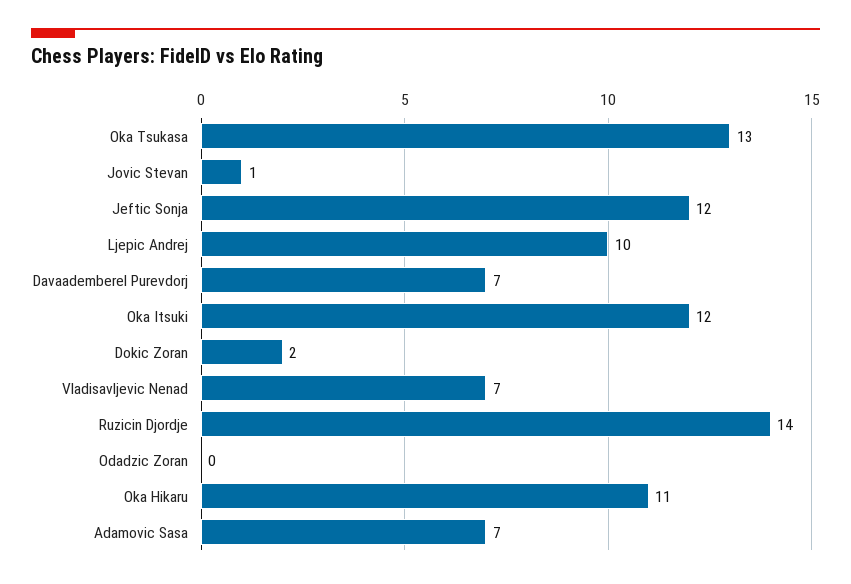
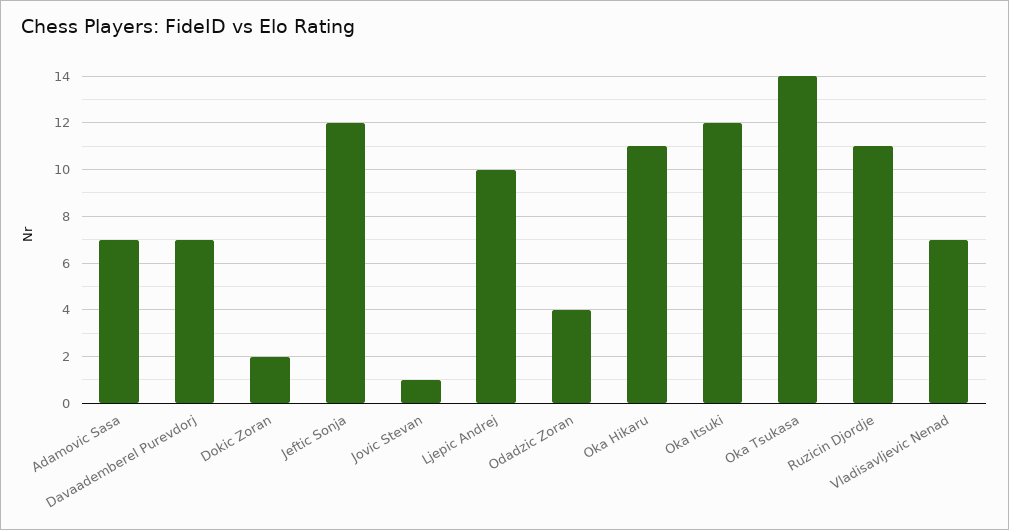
Oka Tsukasa: 13 -> 14
Ruzicin Djordje: 14 -> 11
Odadzic Zoran: 0 -> 4

